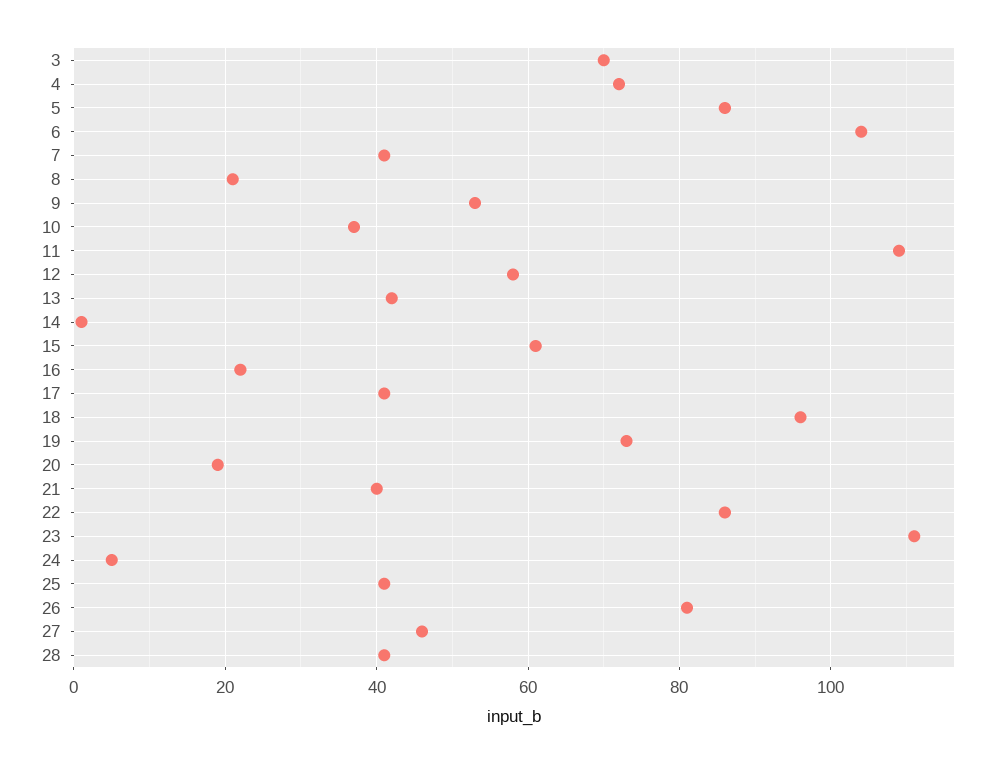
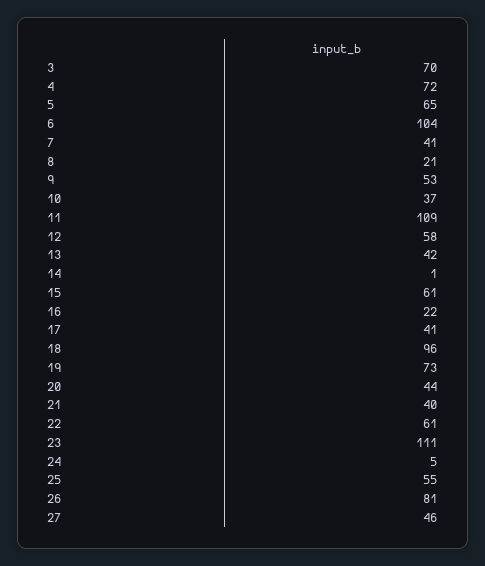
5: 85 -> 65
20: 20 -> 44
22: 85 -> 61
25: 40 -> 55
28: 40 -> none

